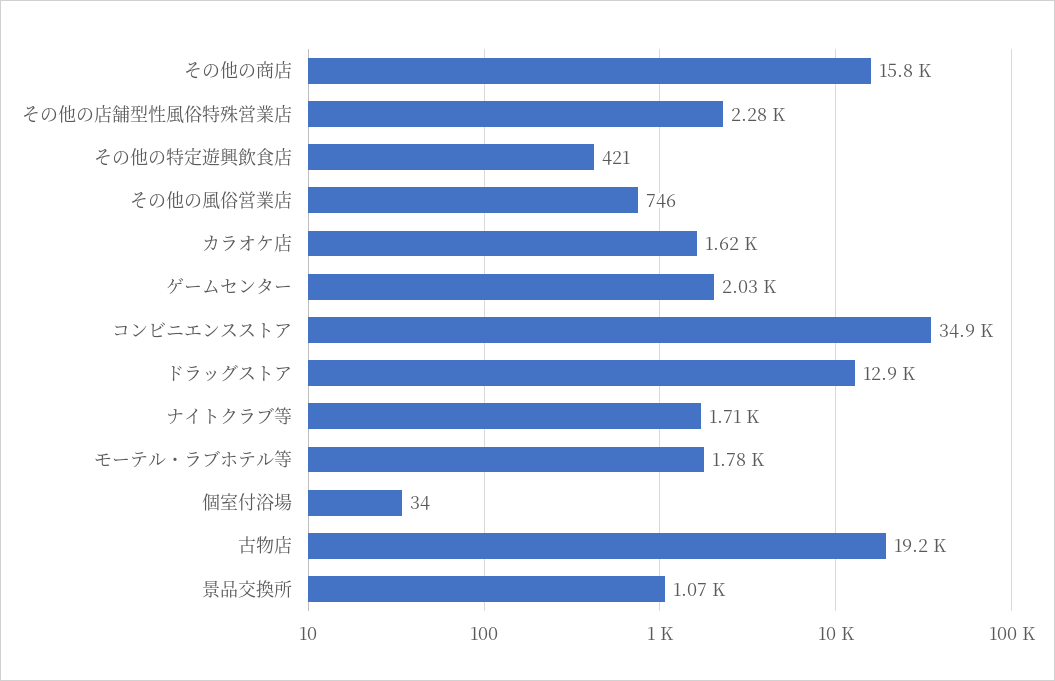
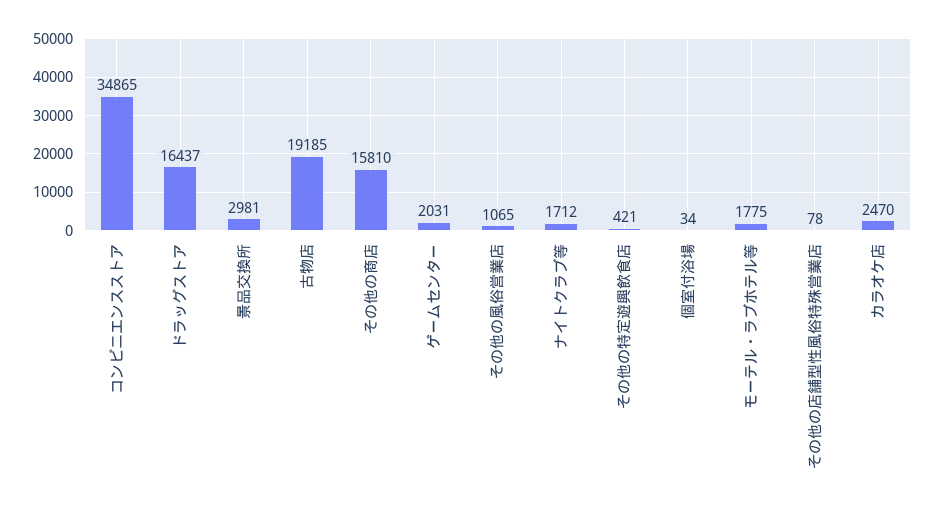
その他の店舗型性風俗特殊営業店: 2280 -> 78
その他の風俗営業店: 746 -> 1065
カラオケ店: 1620 -> 2470
ドラッグストア: 12900 -> 16437
景品交換所: 1070 -> 2981

